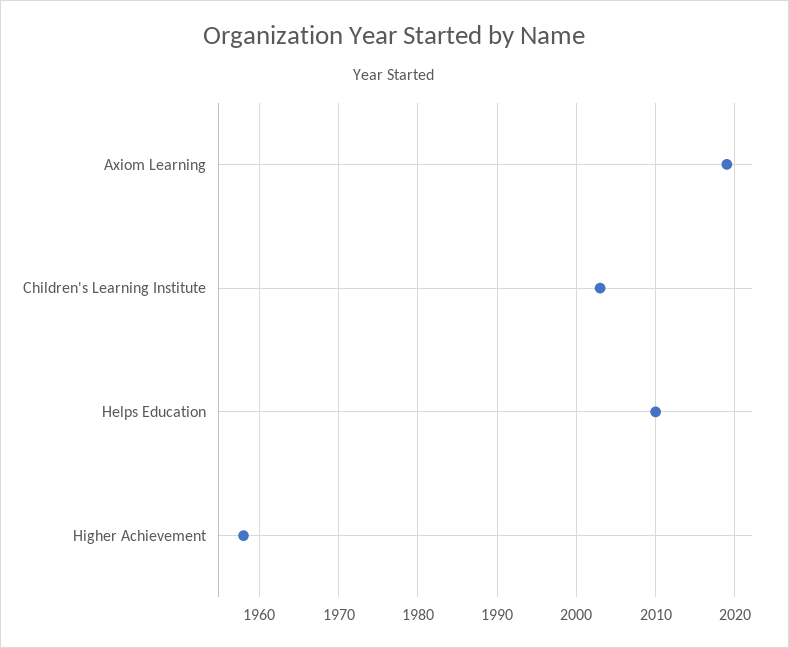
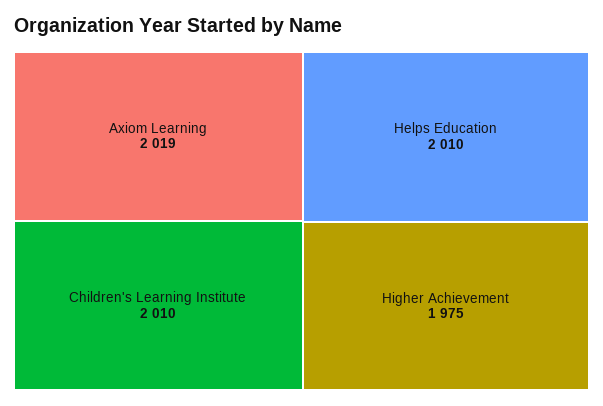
Children's Learning Institute: 2003 -> 2010
Higher Achievement: 1958 -> 1975

